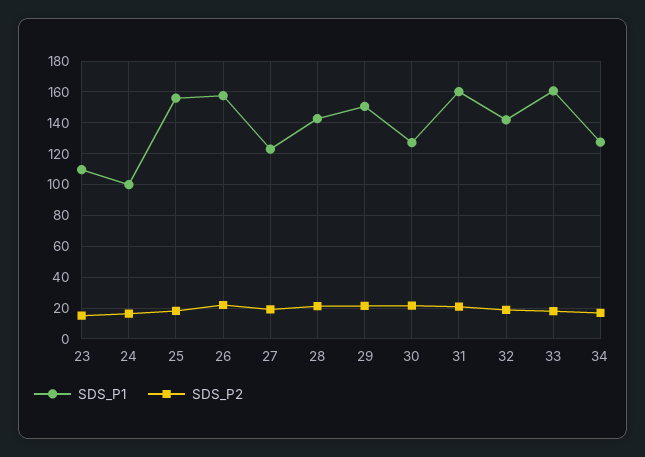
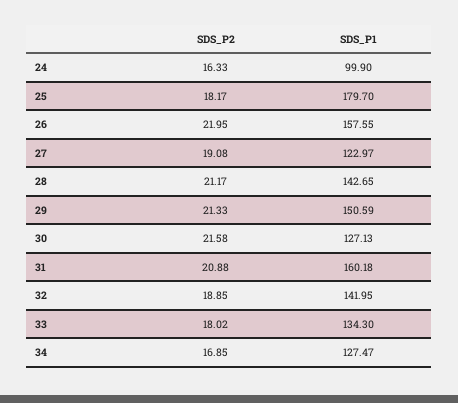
SDS_P1, 23: 110 -> none
SDS_P2, 23: 15 -> none
SDS_P1, 25: 155 -> 179.7
SDS_P1, 33: 160 -> 134.3

